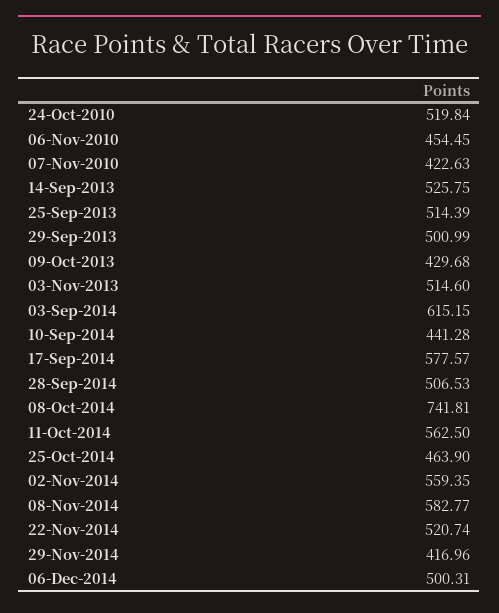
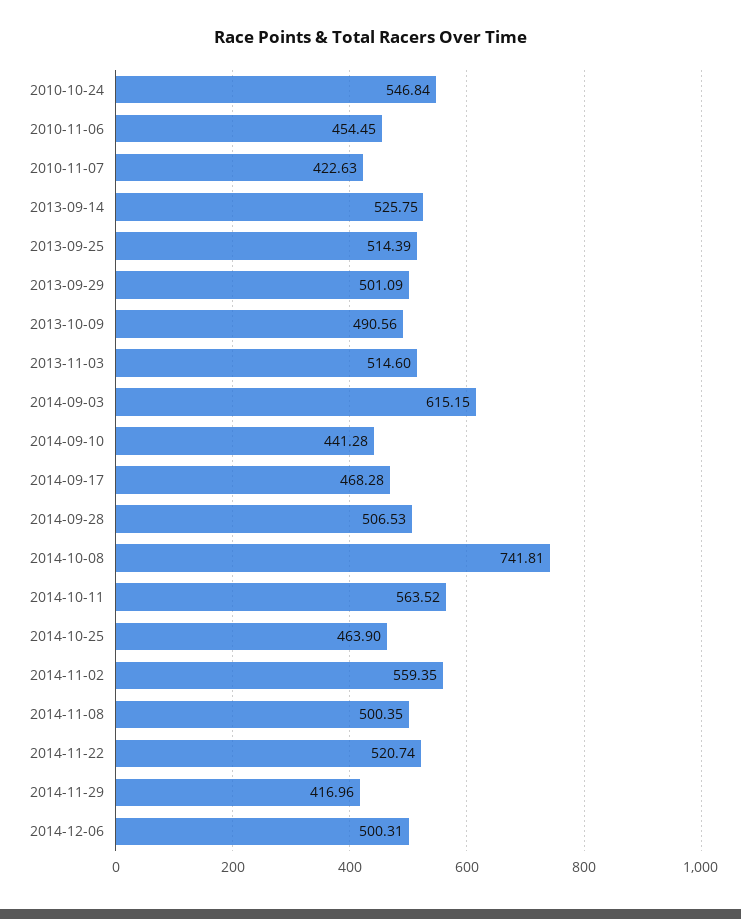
24-Oct-2010: 519.84 -> 546.84
29-Sep-2013: 500.99 -> 501.09
09-Oct-2013: 429.68 -> 490.56
17-Sep-2014: 577.57 -> 468.28
11-Oct-2014: 562.5 -> 563.52
08-Nov-2014: 582.77 -> 500.35

